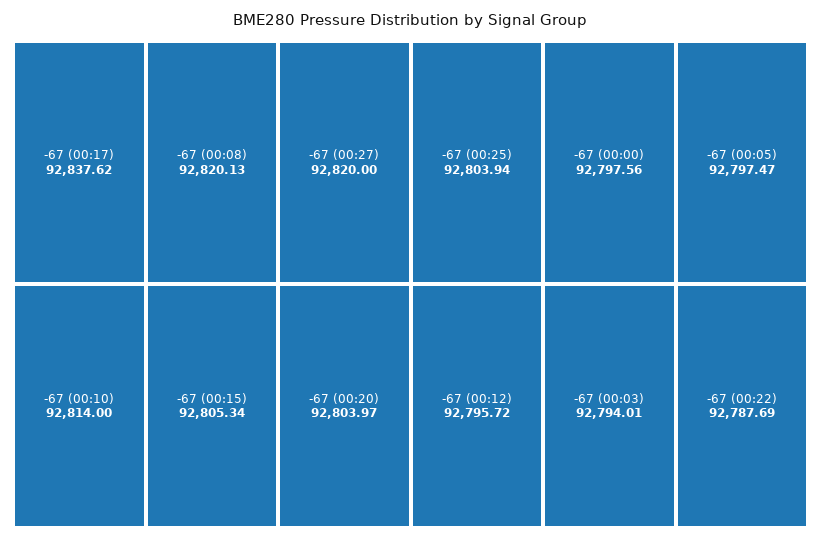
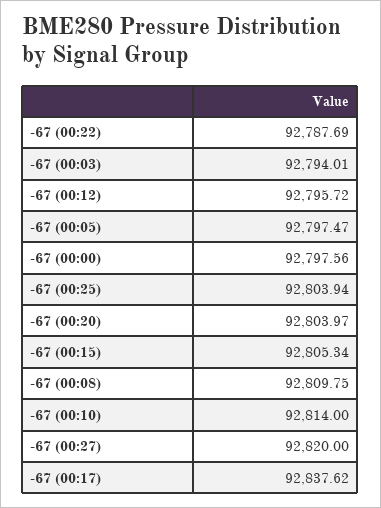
-67 (00:08): 92820.13 -> 92809.75

